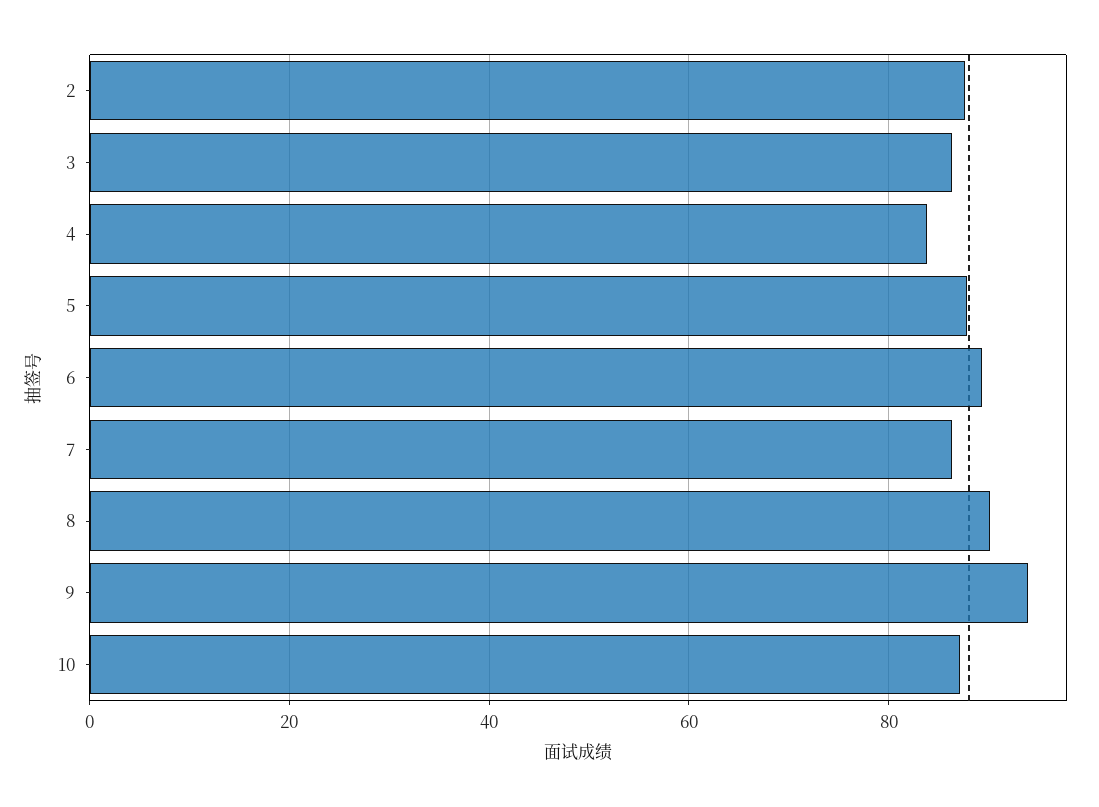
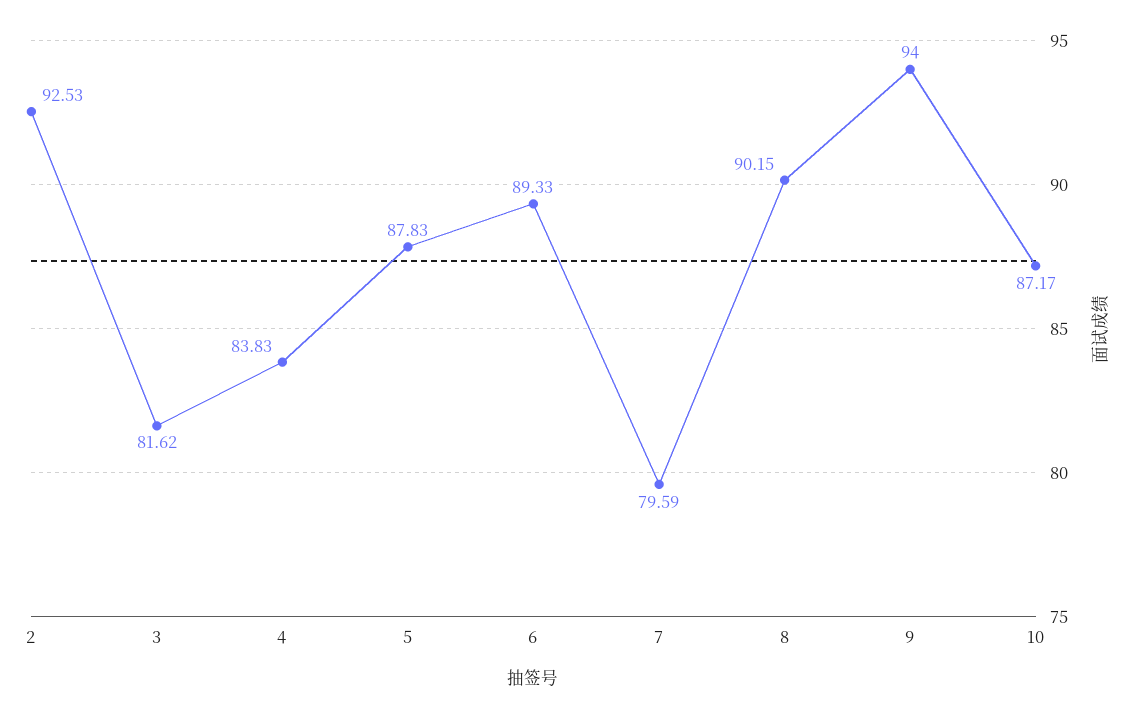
2: 88 -> 92.53
3: 86 -> 81.62
7: 86 -> 79.59

